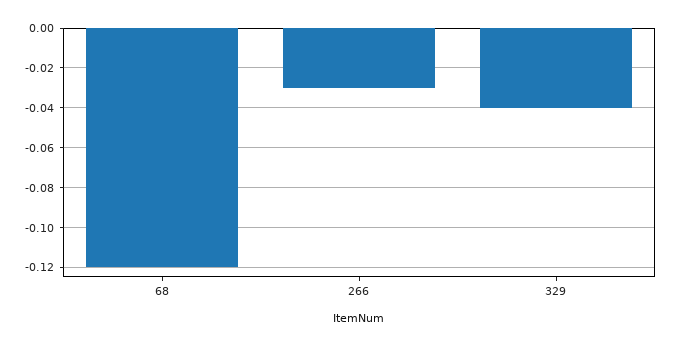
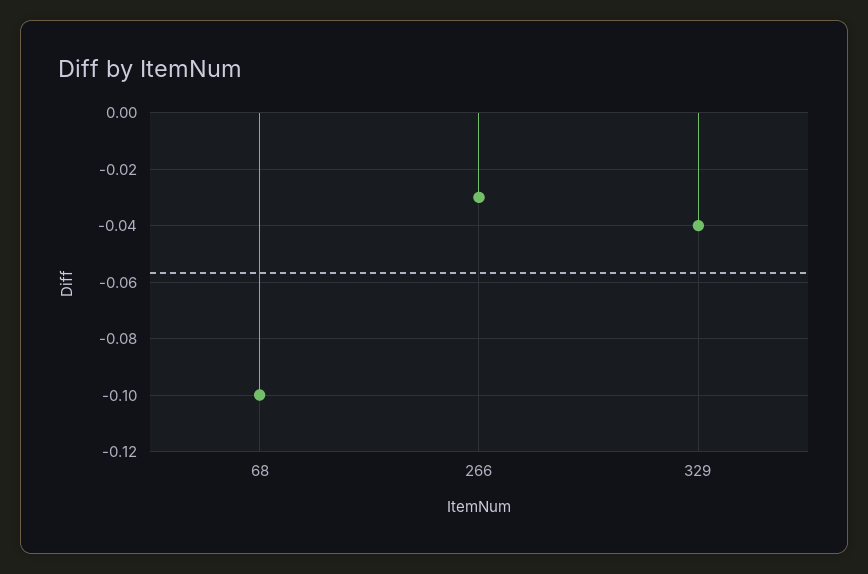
68: -0.12 -> -0.1

